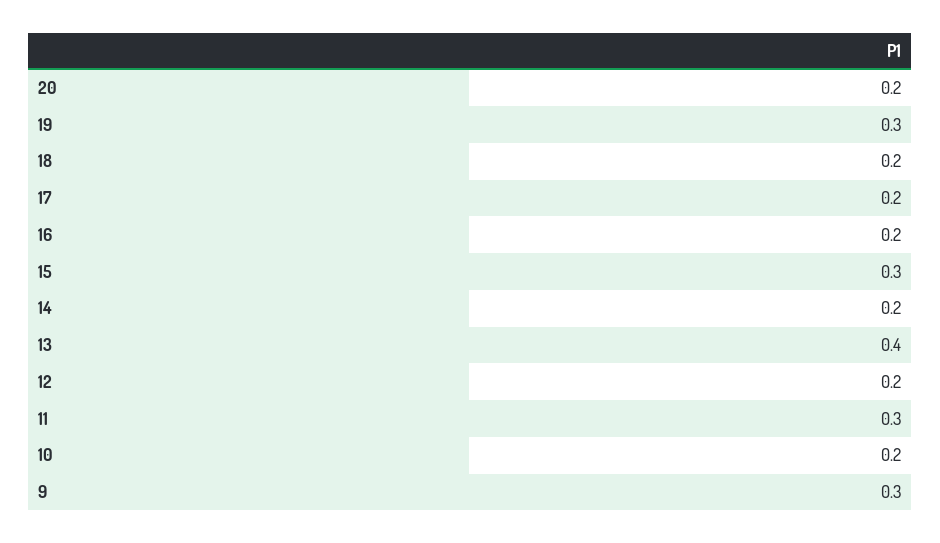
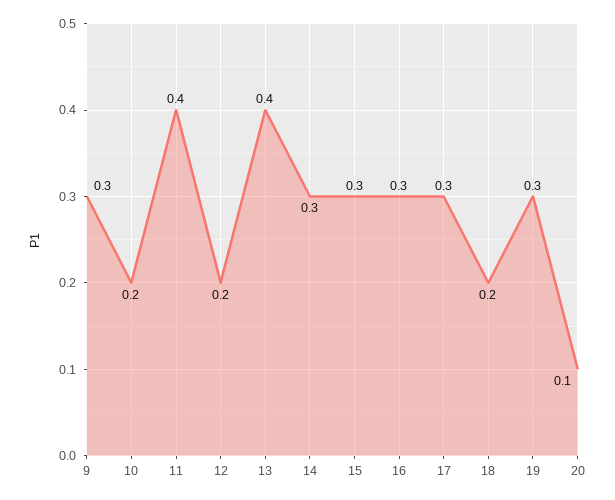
20: 0.2 -> 0.1
17: 0.2 -> 0.3
16: 0.2 -> 0.3
14: 0.2 -> 0.3
11: 0.3 -> 0.4

